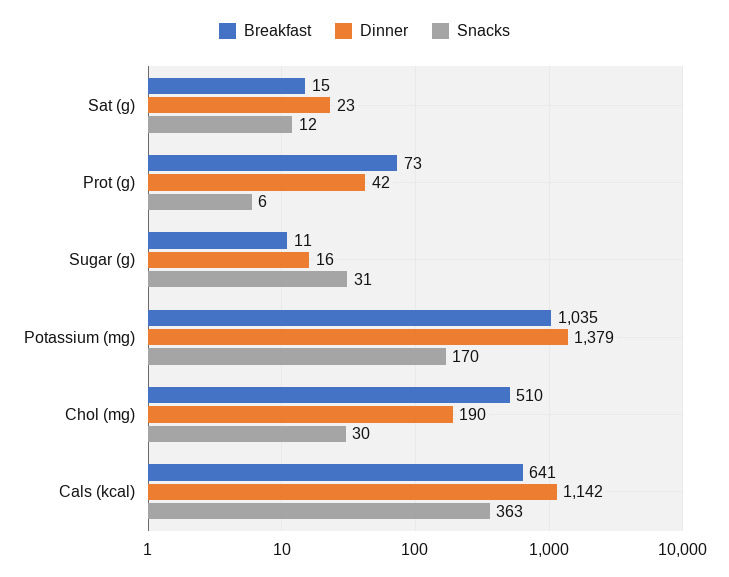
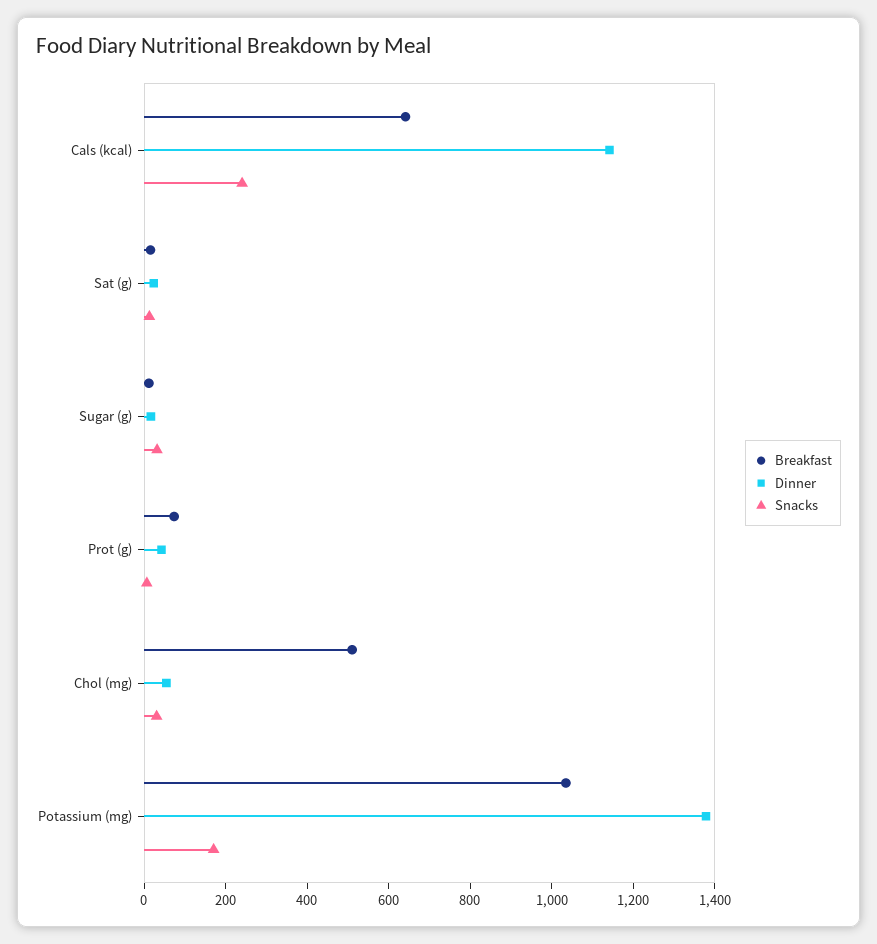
Dinner, Chol (mg): 190 -> 50
Snacks, Cals (kcal): 363 -> 250

